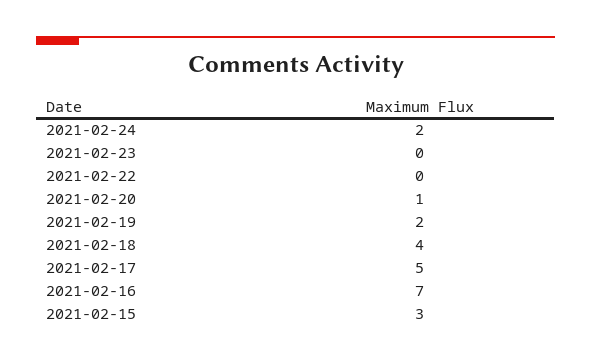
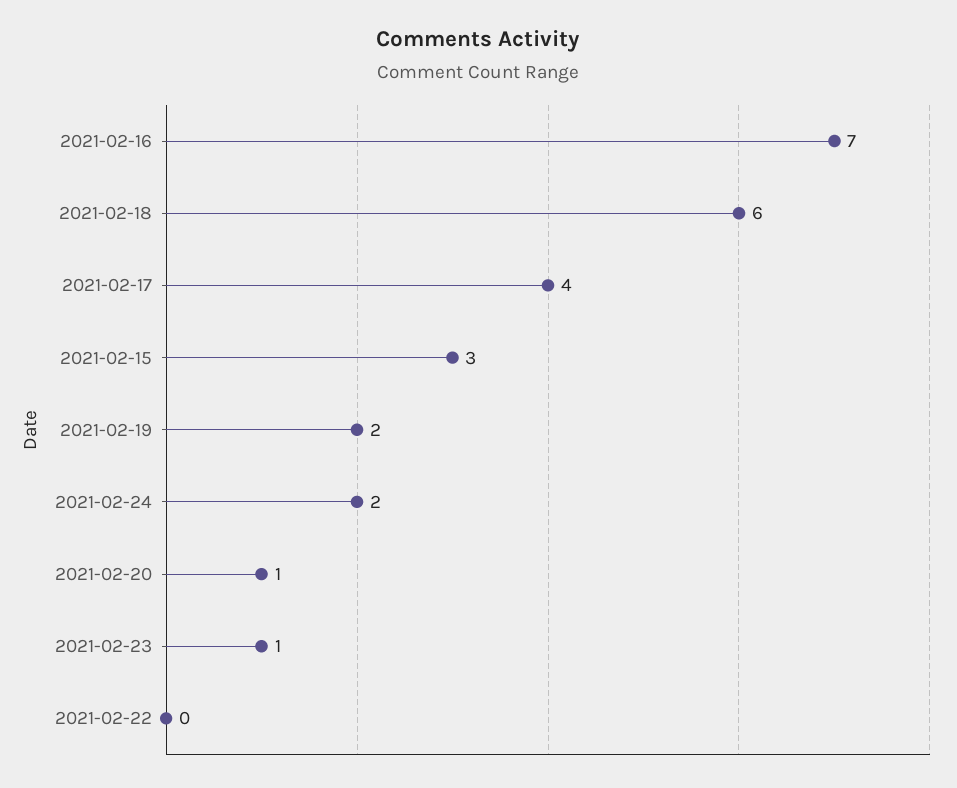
2021-02-23: 0 -> 1
2021-02-18: 4 -> 6
2021-02-17: 5 -> 4

